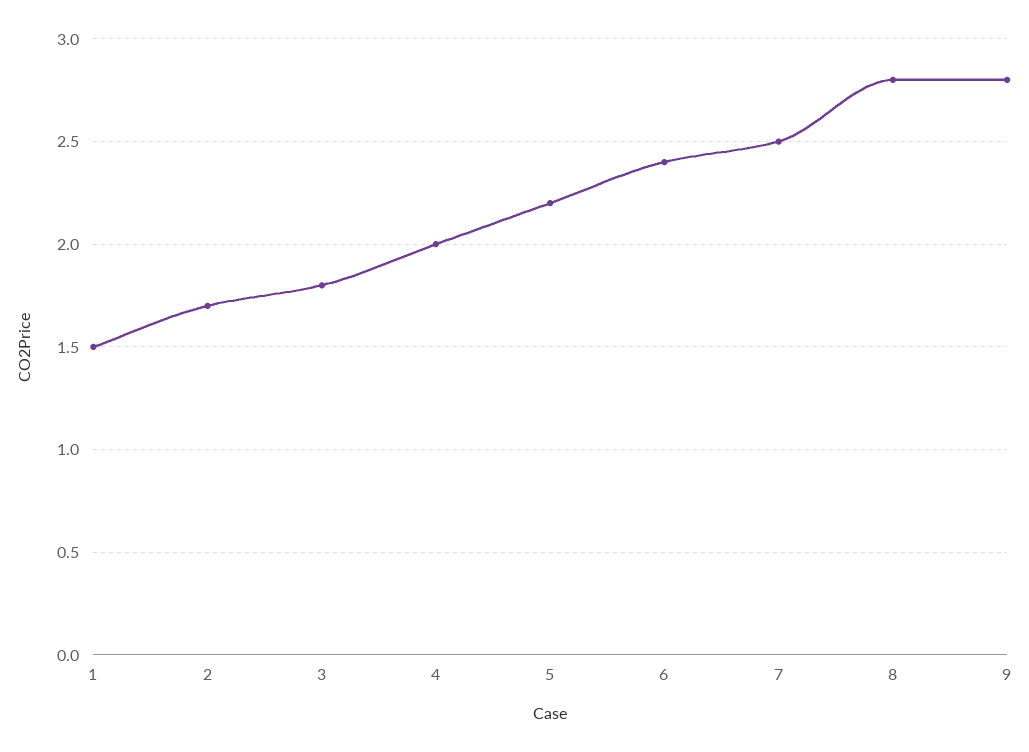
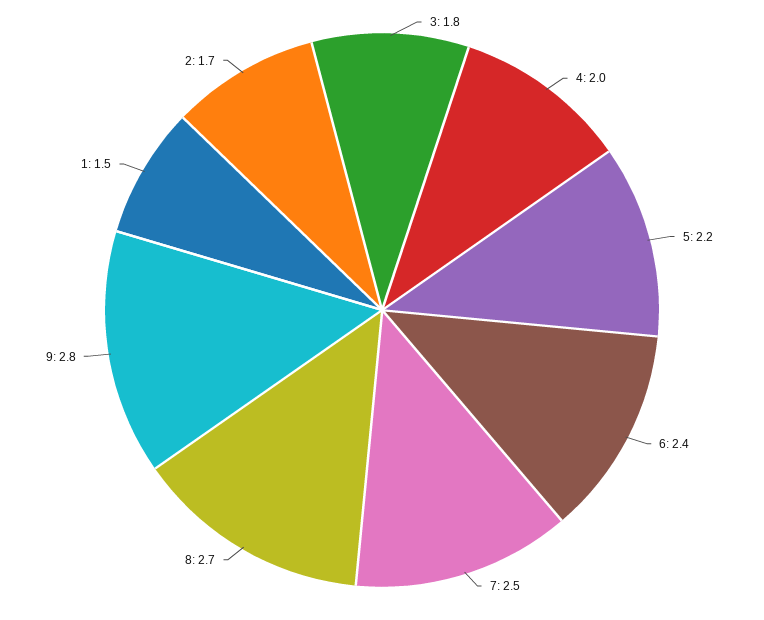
8: 2.8 -> 2.7

